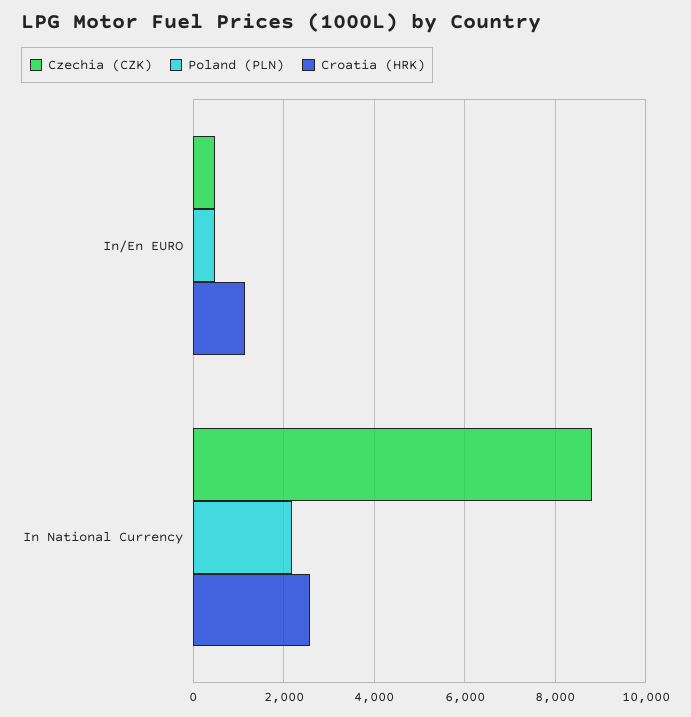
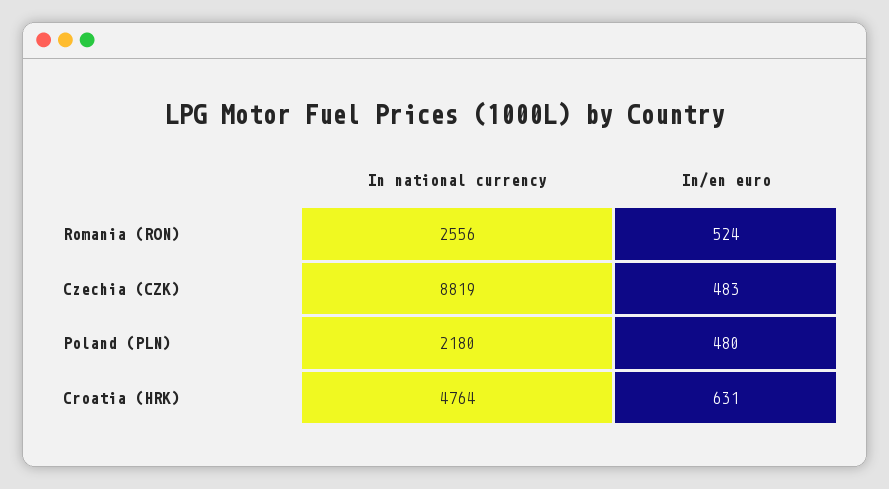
Croatia (HRK), In/En EURO: 1200 -> 631
Croatia (HRK), In National Currency: 2600 -> 4764
Romania (RON), In National Currency: none -> 2556
Romania (RON), In/En EURO: none -> 524

